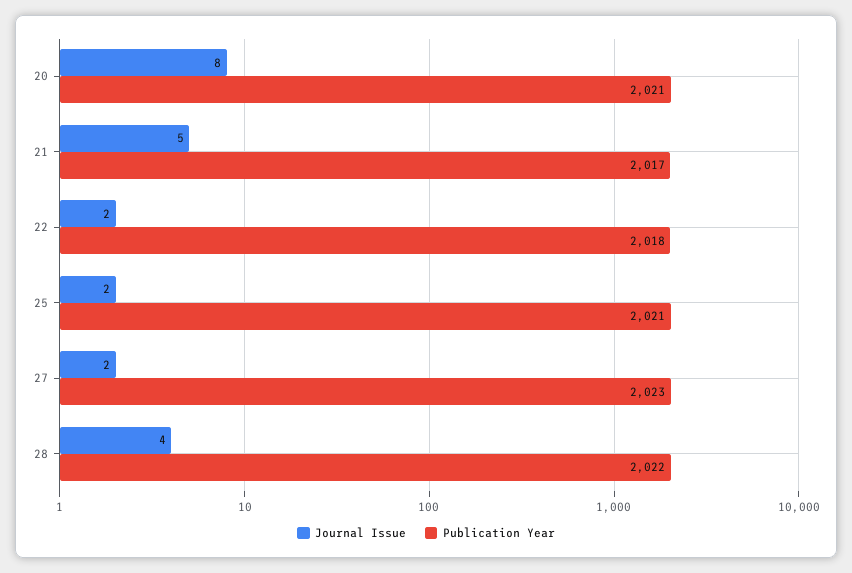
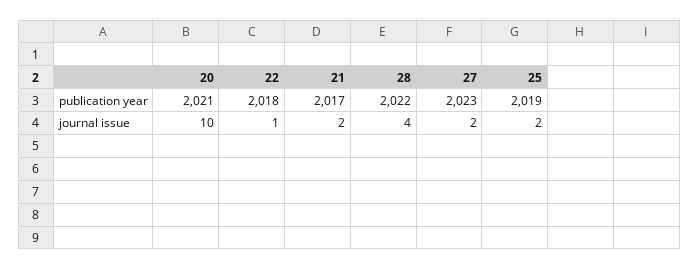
Journal Issue, 20: 8 -> 10
Journal Issue, 21: 5 -> 2
Journal Issue, 22: 2 -> 1
Publication Year, 25: 2021 -> 2019

